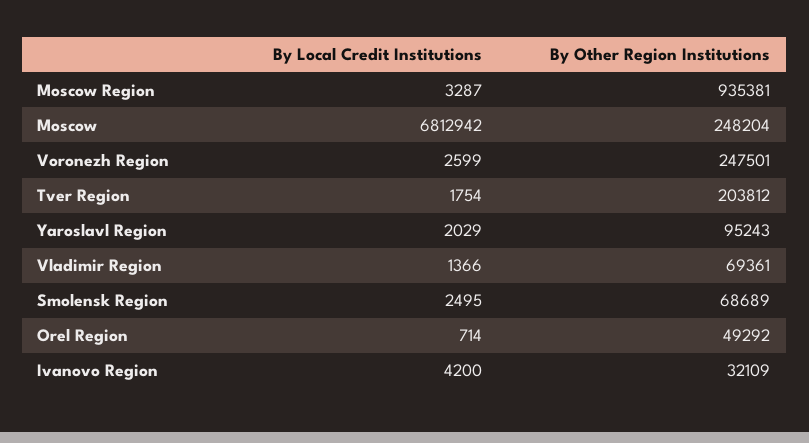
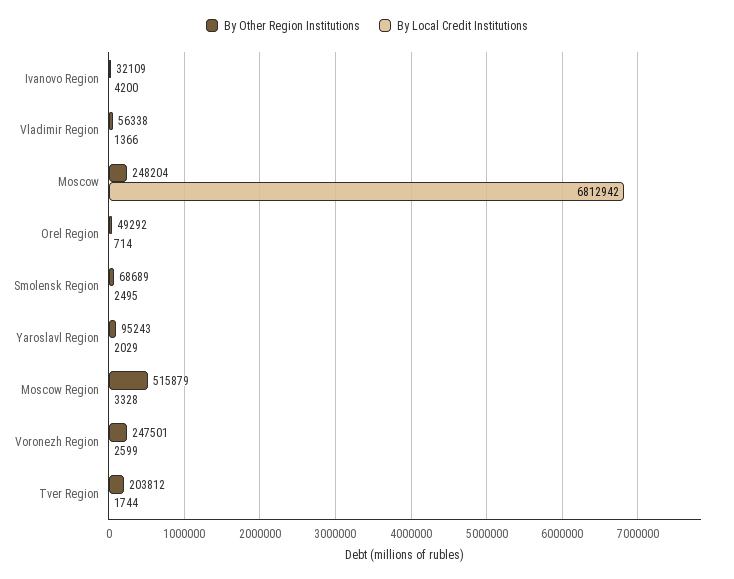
By Local Credit Institutions, Moscow Region: 3287 -> 3328
By Other Region Institutions, Moscow Region: 935381 -> 515879
By Local Credit Institutions, Tver Region: 1754 -> 1744
By Other Region Institutions, Vladimir Region: 69361 -> 56338

